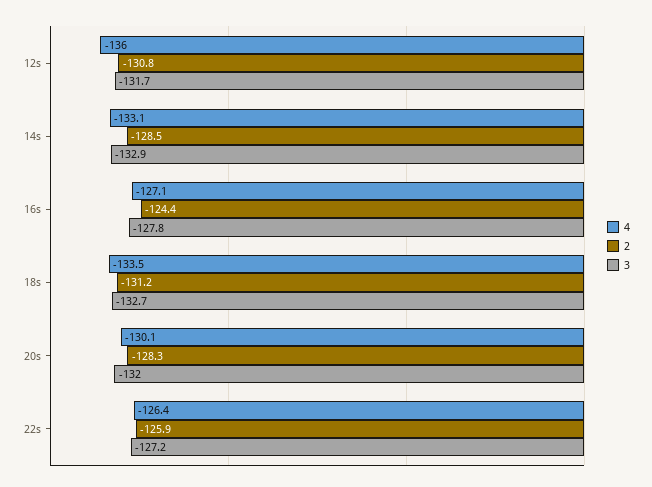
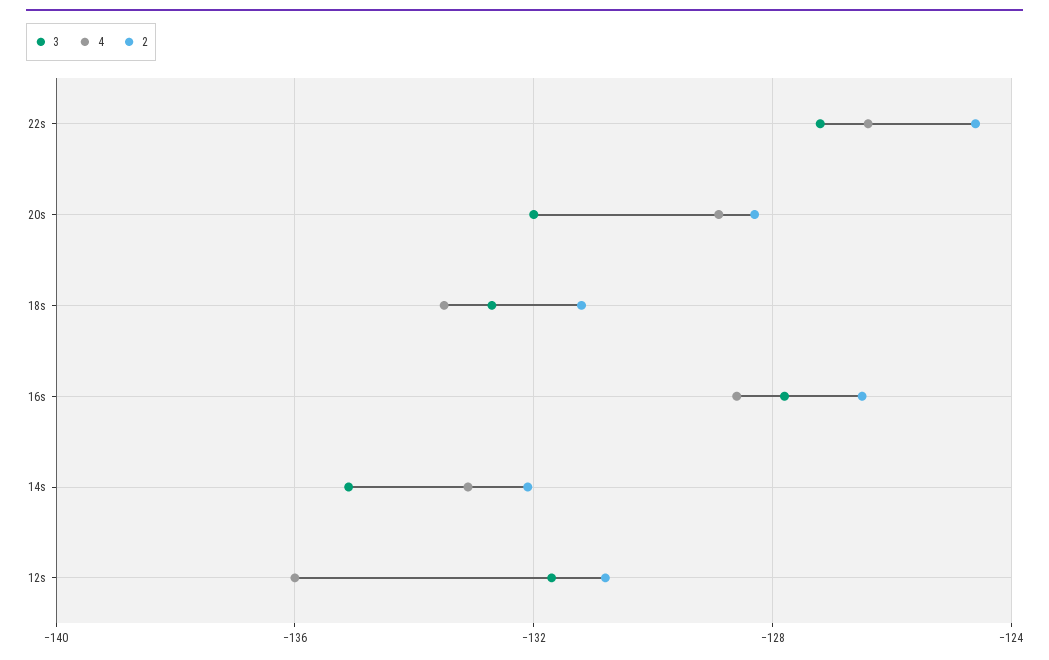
2, 14s: -128.5 -> -132
3, 14s: -132.9 -> -135
4, 16s: -127.1 -> -128.5
2, 16s: -124.4 -> -126.5
4, 20s: -130.1 -> -129
2, 22s: -125.9 -> -124.5

